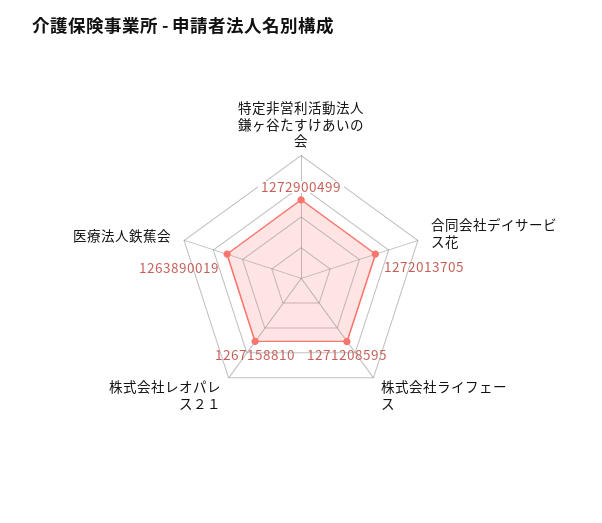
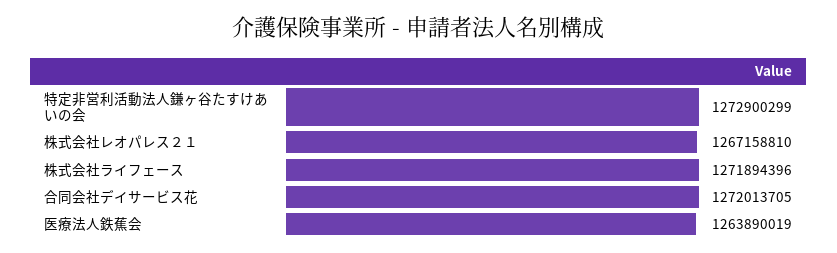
特定非営利活動法人鎌ヶ谷たすけあいの会: 1272900499 -> 1272900299
株式会社ライフェース: 1271208595 -> 1271894396

